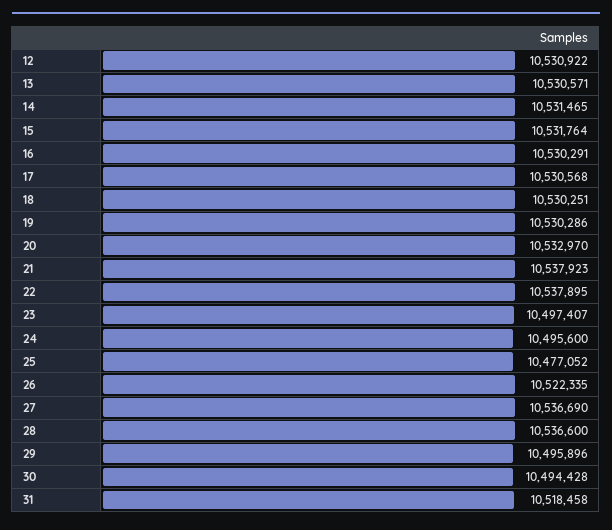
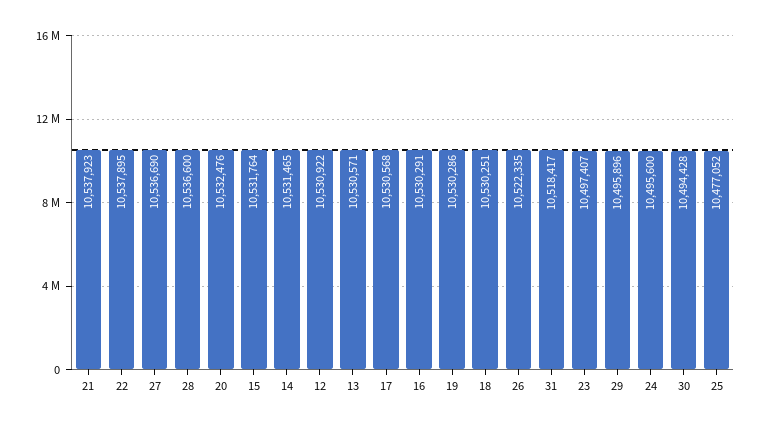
20: 10532970 -> 10532476
31: 10518458 -> 10518417

